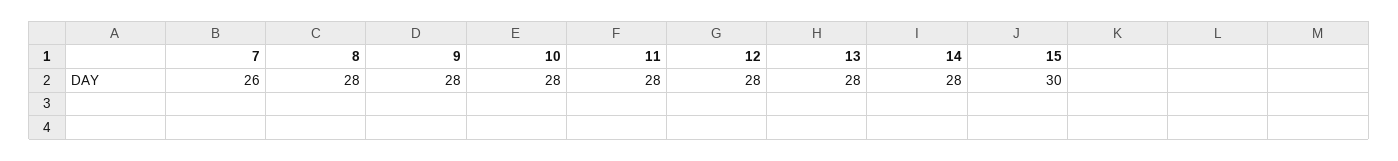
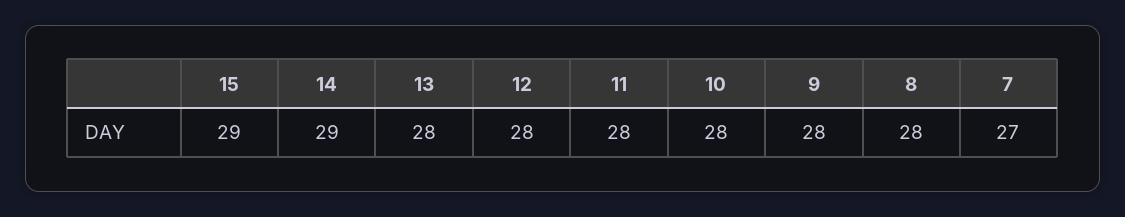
7: 26 -> 27
14: 28 -> 29
15: 30 -> 29

